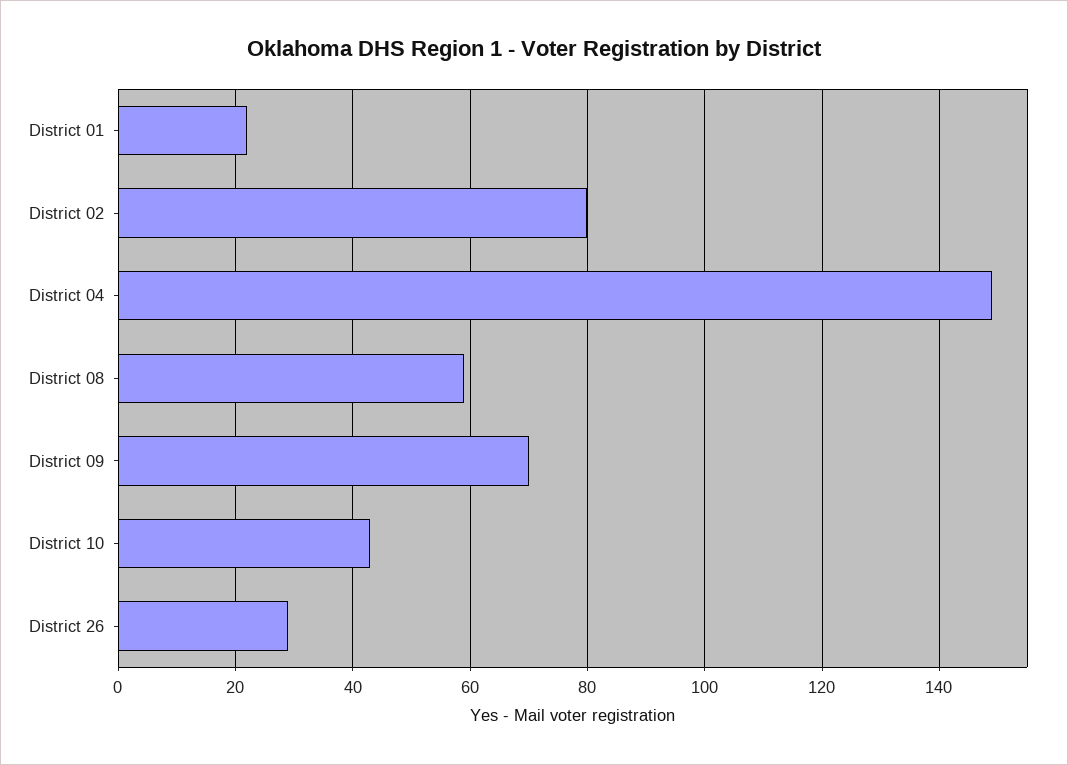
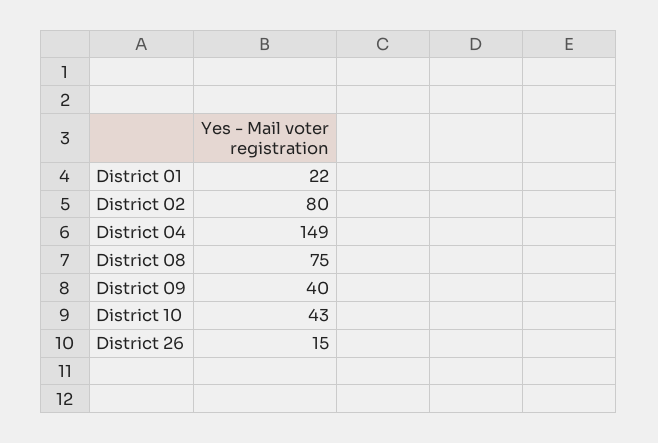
District 08: 60 -> 75
District 09: 70 -> 40
District 26: 30 -> 15

